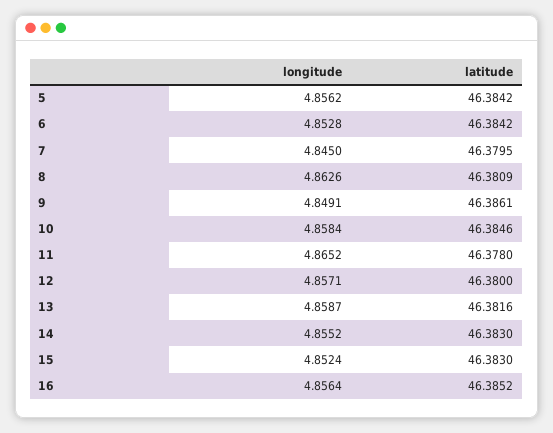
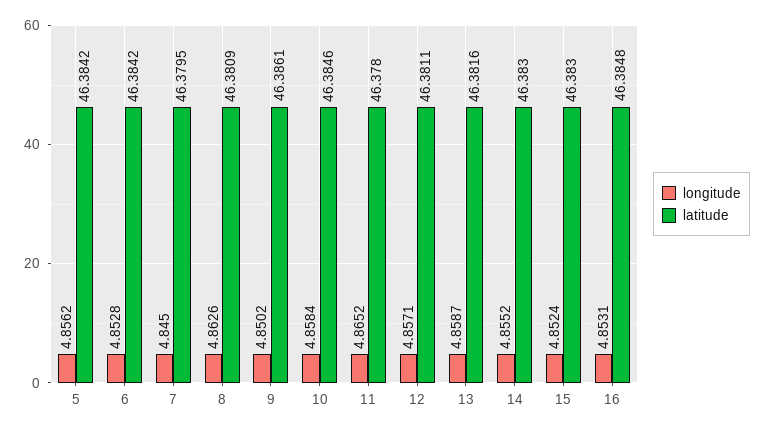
longitude, 9: 4.8491 -> 4.8502
latitude, 12: 46.38 -> 46.3811
longitude, 16: 4.8564 -> 4.8531
latitude, 16: 46.3852 -> 46.3848

